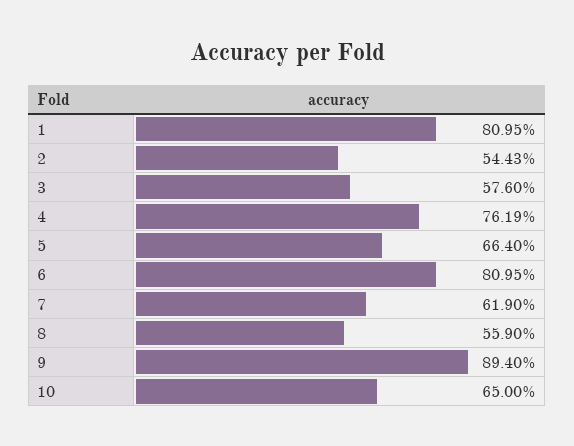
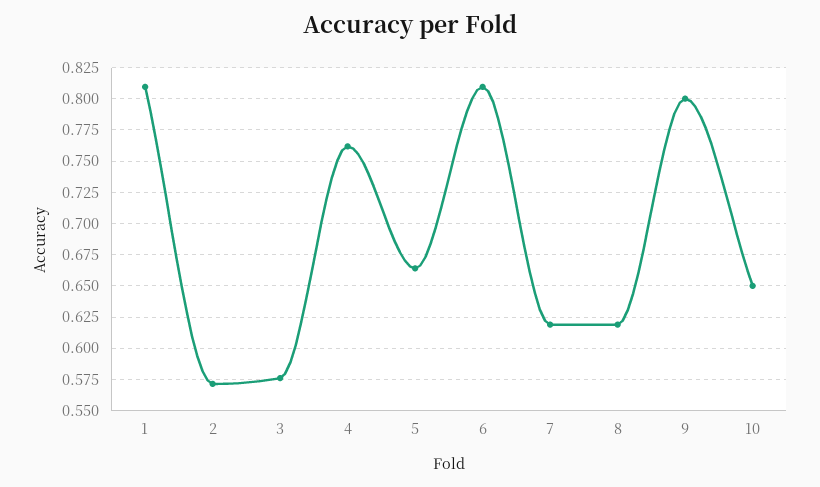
2: 0.5443 -> 0.57
8: 0.559 -> 0.62
9: 0.894 -> 0.8

